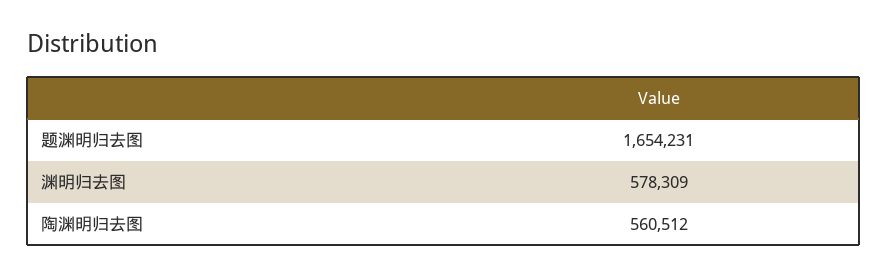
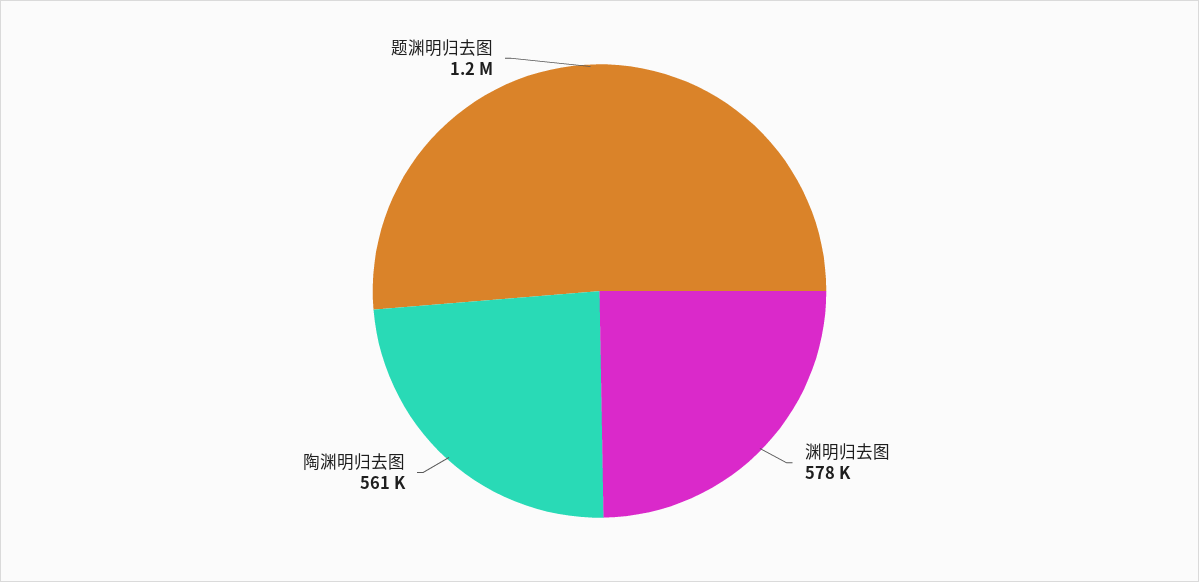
题渊明归去图: 1654231 -> 1200000

